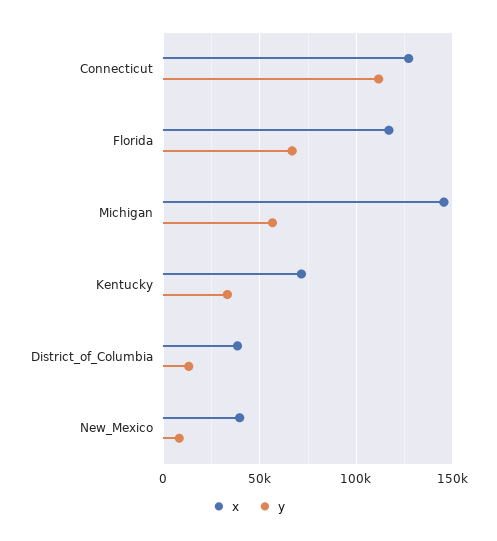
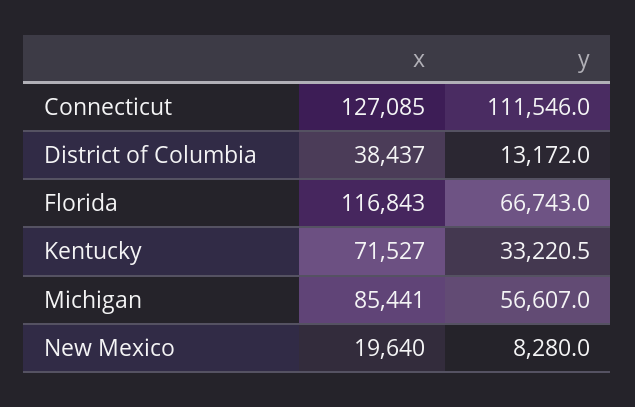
x, Michigan: 145000 -> 85441
x, New_Mexico: 40000 -> 19640

